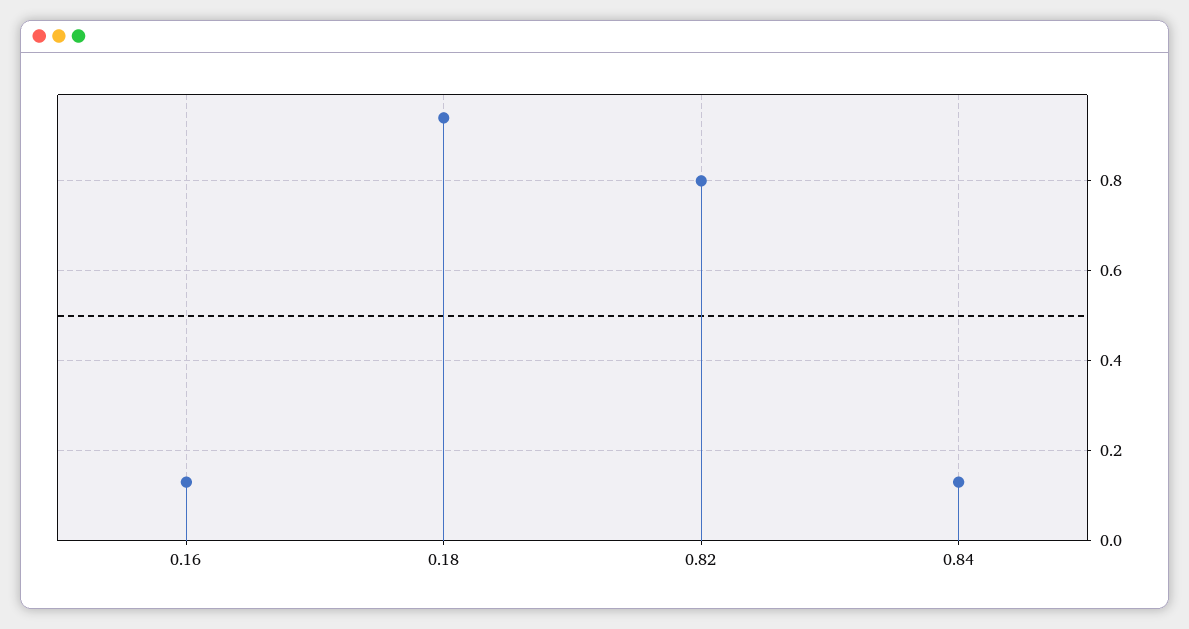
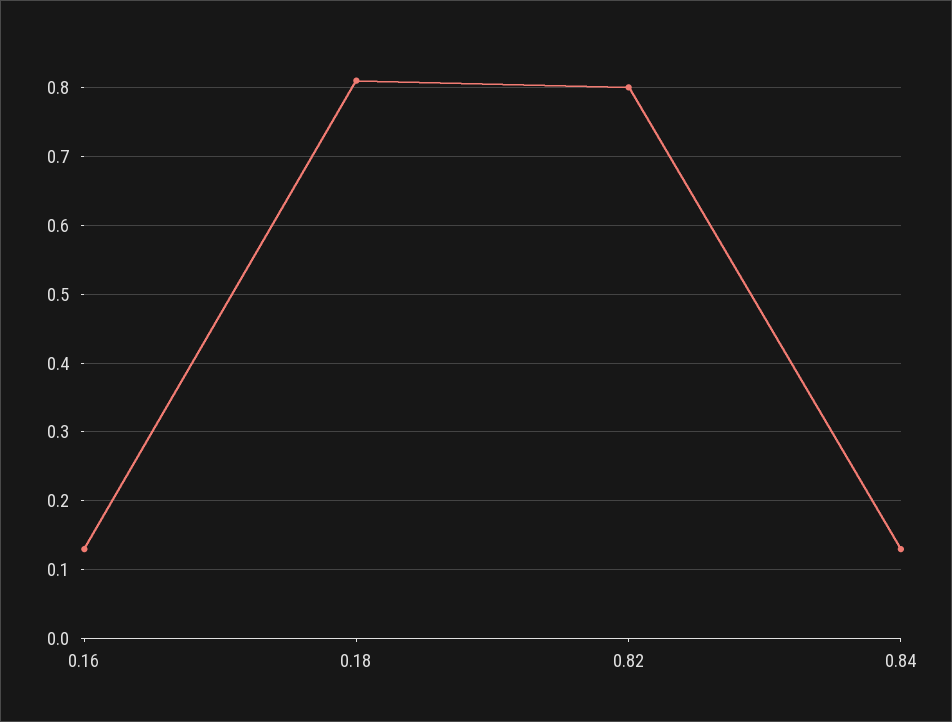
0.18: 0.95 -> 0.81

